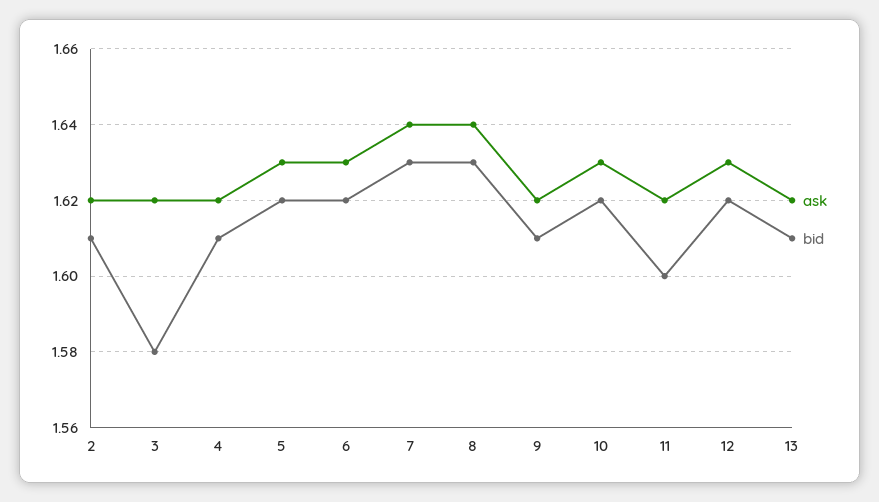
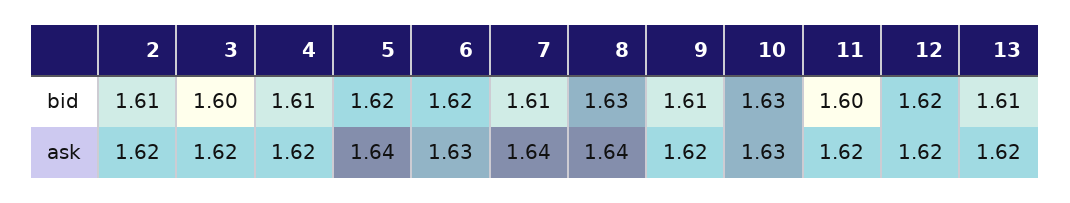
bid, 3: 1.58 -> 1.6
ask, 5: 1.63 -> 1.64
bid, 7: 1.63 -> 1.61
bid, 10: 1.62 -> 1.63
ask, 12: 1.63 -> 1.62

